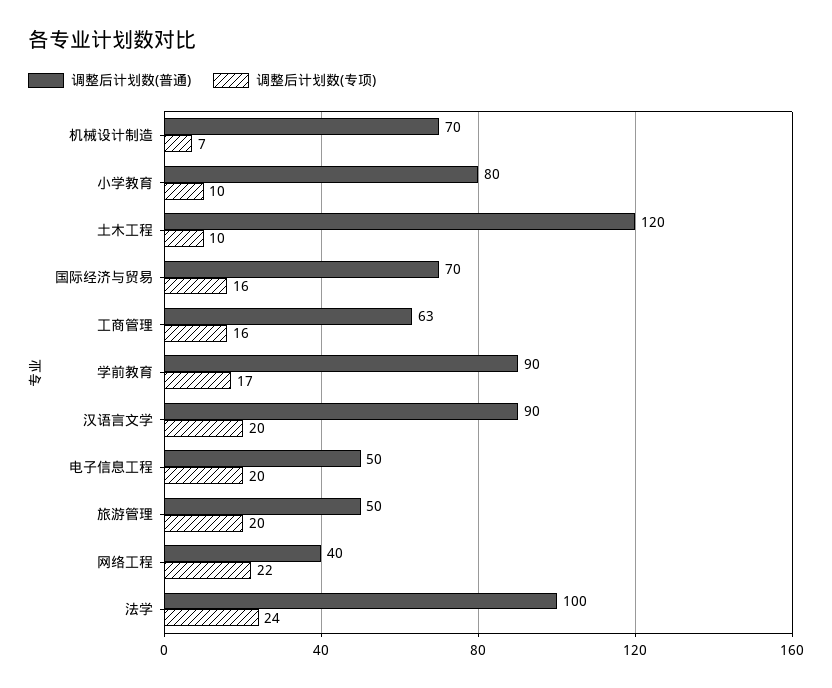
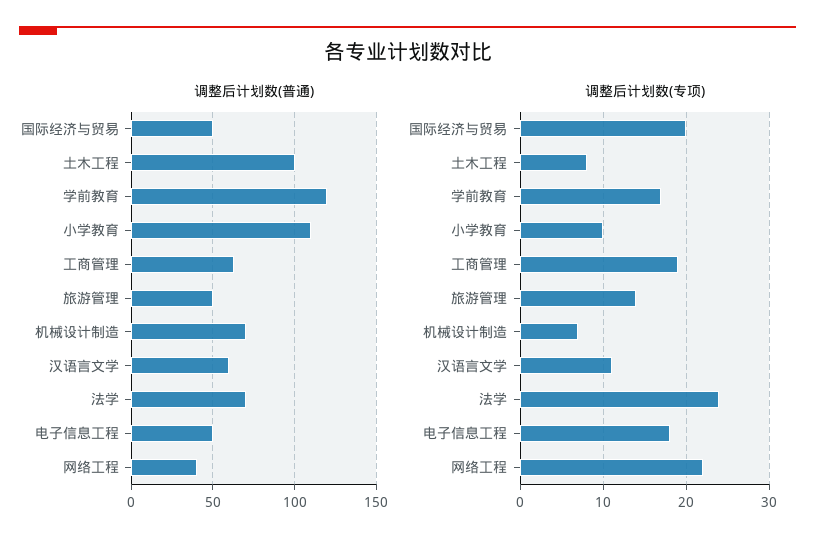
调整后计划数(普通), 小学教育: 80 -> 110
调整后计划数(普通), 土木工程: 120 -> 100
调整后计划数(专项), 土木工程: 10 -> 8
调整后计划数(普通), 国际经济与贸易: 70 -> 50
调整后计划数(专项), 国际经济与贸易: 16 -> 20
调整后计划数(专项), 工商管理: 16 -> 19
调整后计划数(普通), 学前教育: 90 -> 120
调整后计划数(普通), 汉语言文学: 90 -> 60
调整后计划数(专项), 汉语言文学: 20 -> 11
调整后计划数(专项), 电子信息工程: 20 -> 18
调整后计划数(专项), 旅游管理: 20 -> 14
调整后计划数(普通), 法学: 100 -> 70

